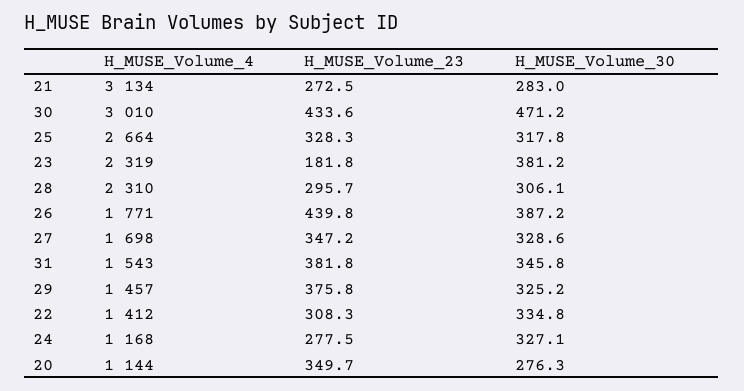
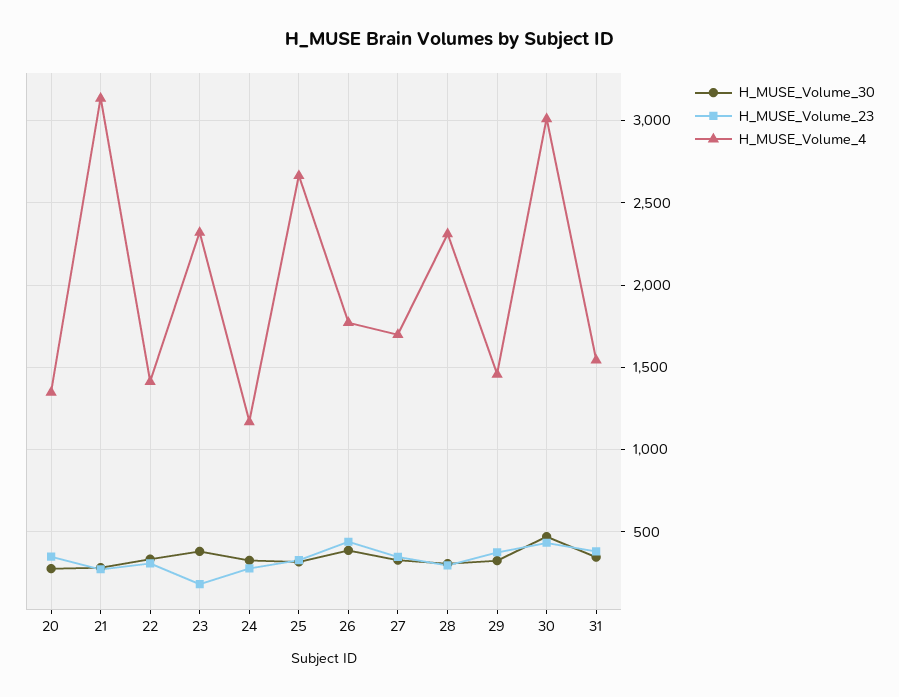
H_MUSE_Volume_4, 20: 1144 -> 1350

